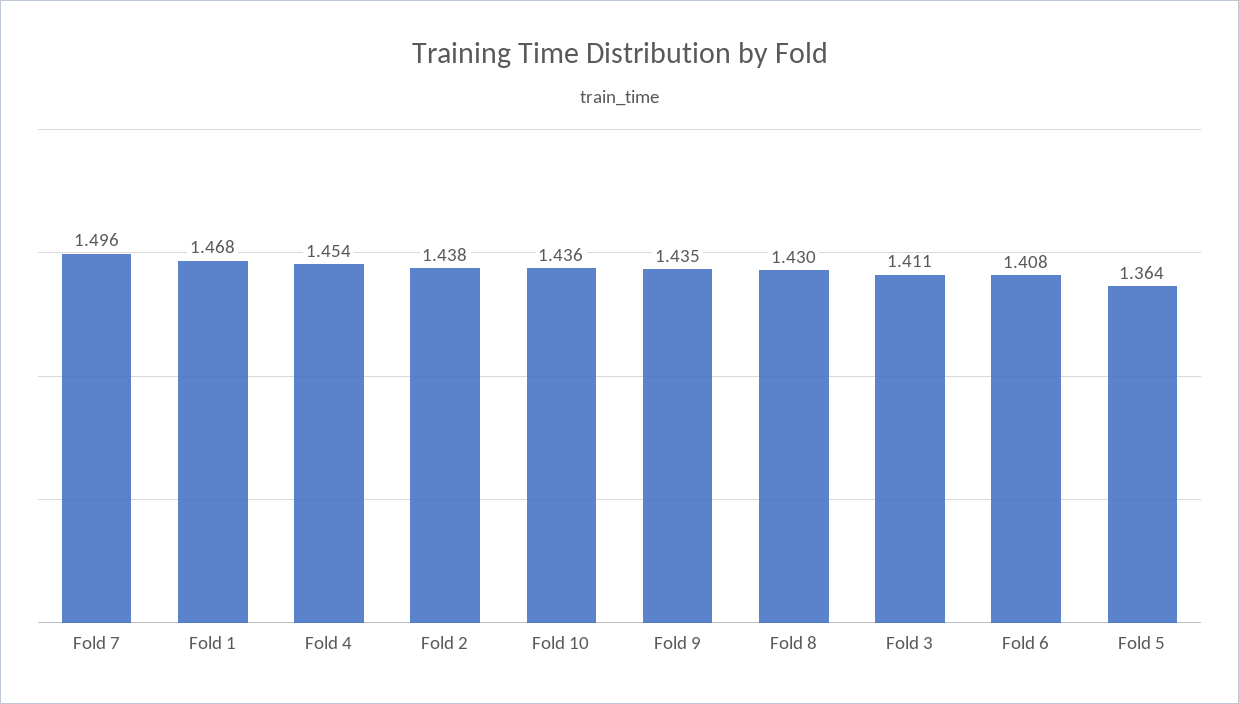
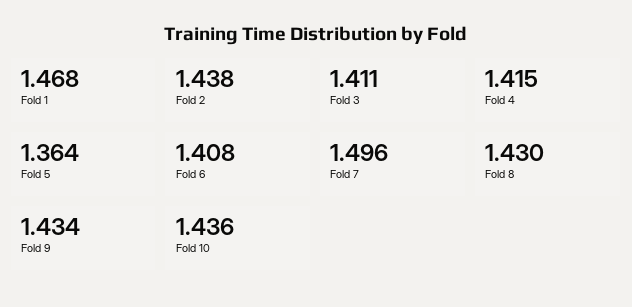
Fold 4: 1.454 -> 1.415
Fold 9: 1.435 -> 1.434

